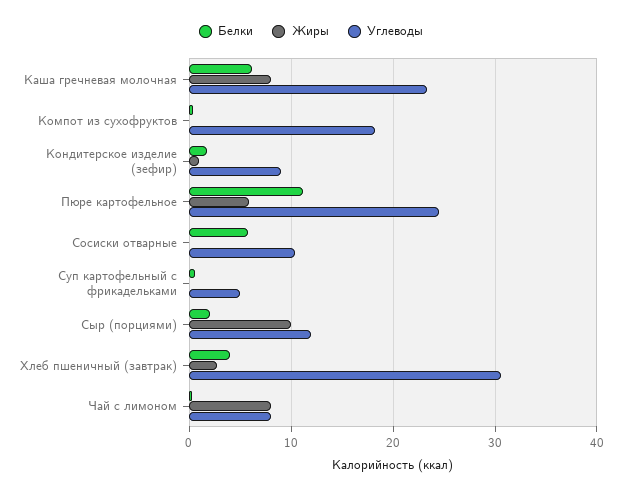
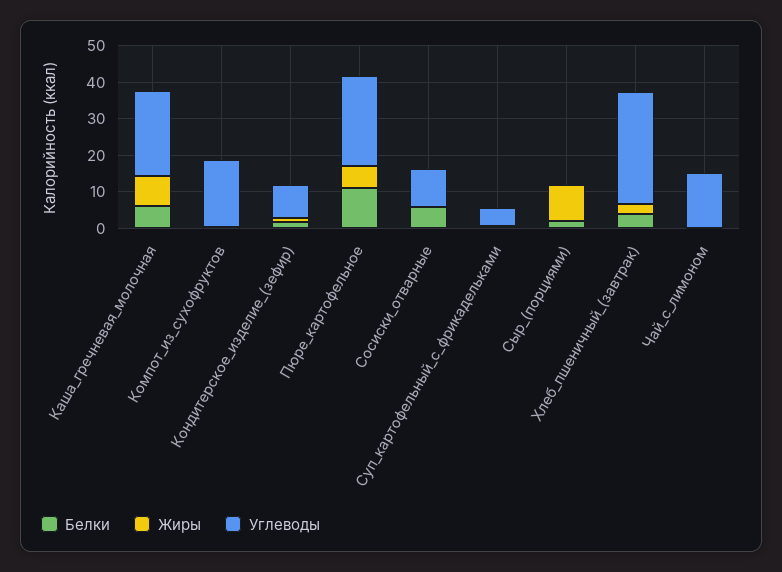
Углеводы, Сыр (порциями): 12 -> 0
Жиры, Чай с лимоном: 8 -> 0
Углеводы, Чай с лимоном: 8 -> 15

